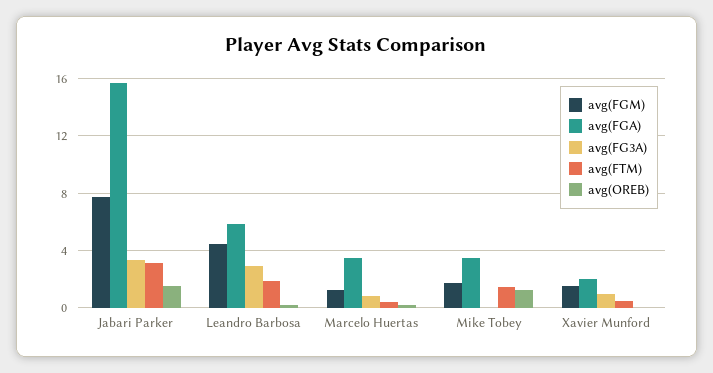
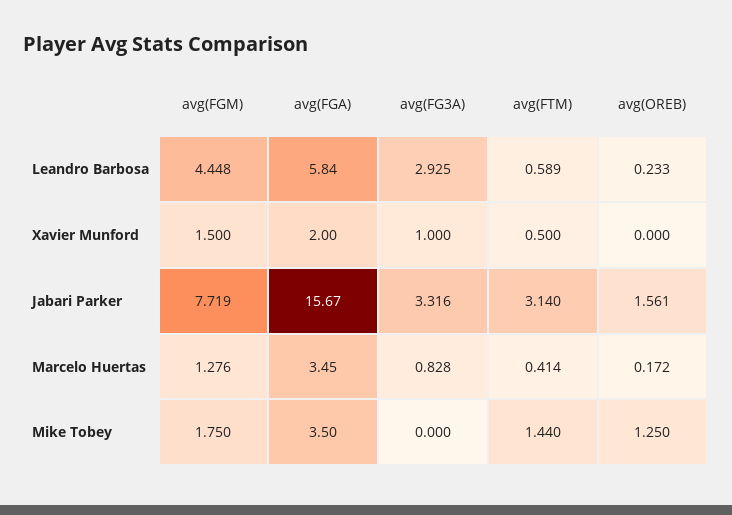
avg(FTM), Leandro Barbosa: 2 -> 0.589

